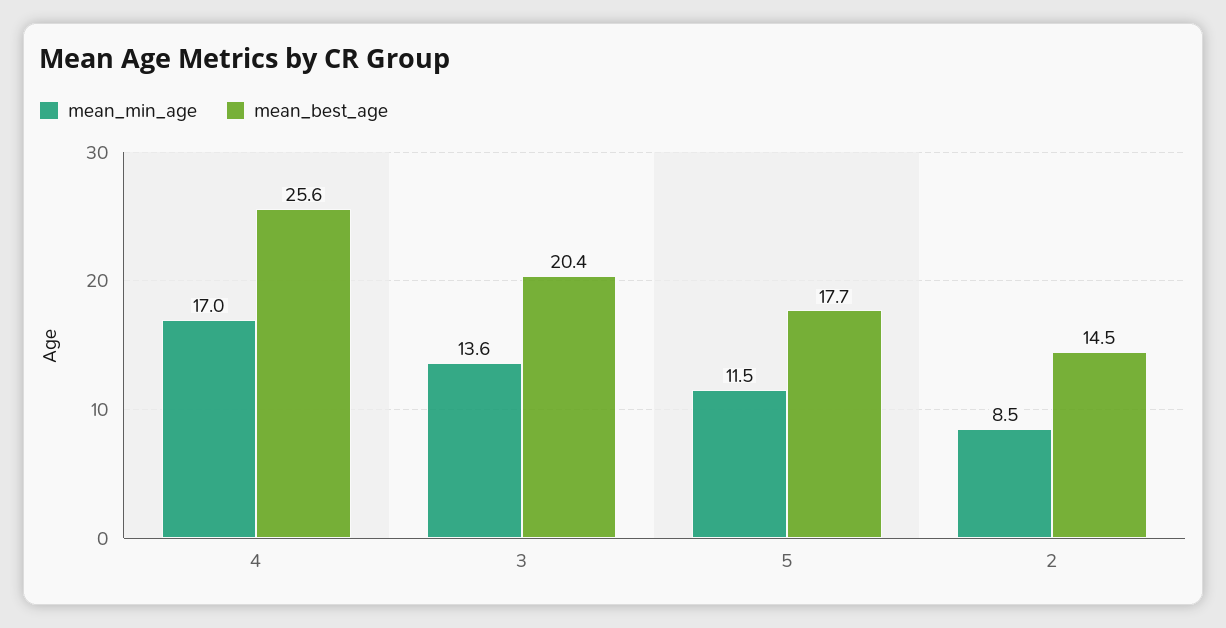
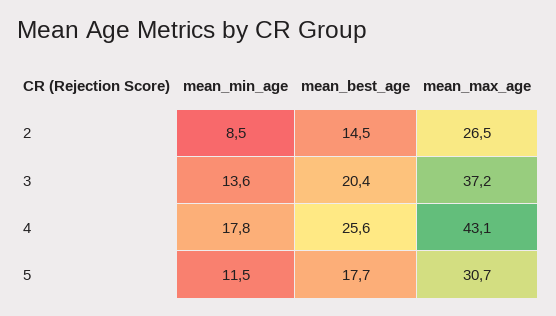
mean_min_age, 4: 17 -> 17.8
mean_max_age, 2: none -> 26.5
mean_max_age, 3: none -> 37.2
mean_max_age, 4: none -> 43.1
mean_max_age, 5: none -> 30.7

